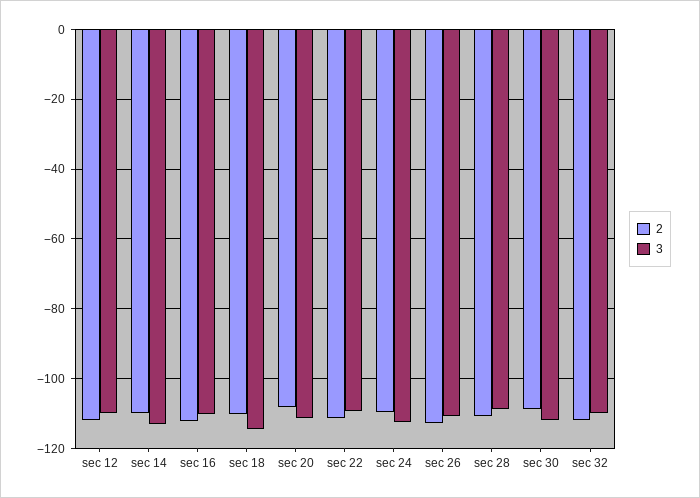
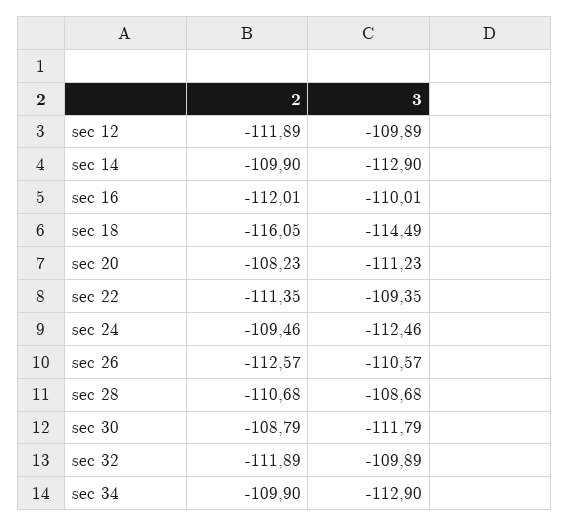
2, sec 18: -110 -> -116.05
2, sec 34: none -> -109.9
3, sec 34: none -> -112.9

